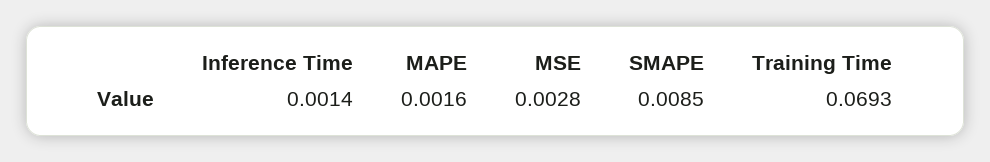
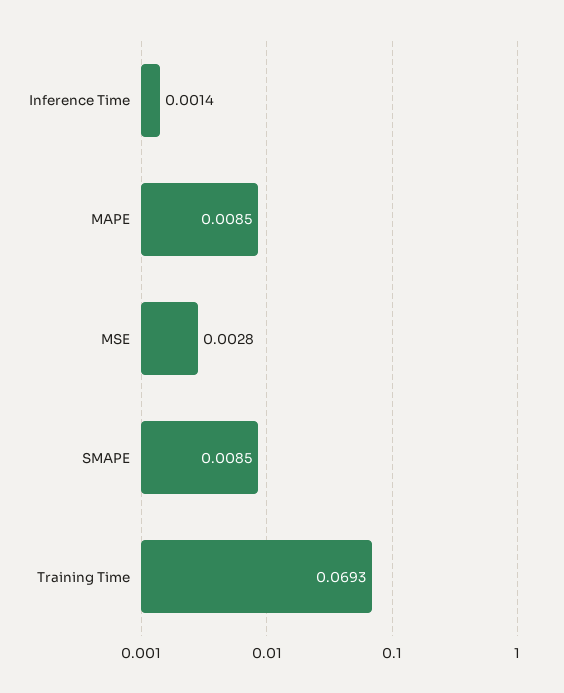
MAPE: 0.0016 -> 0.0085

